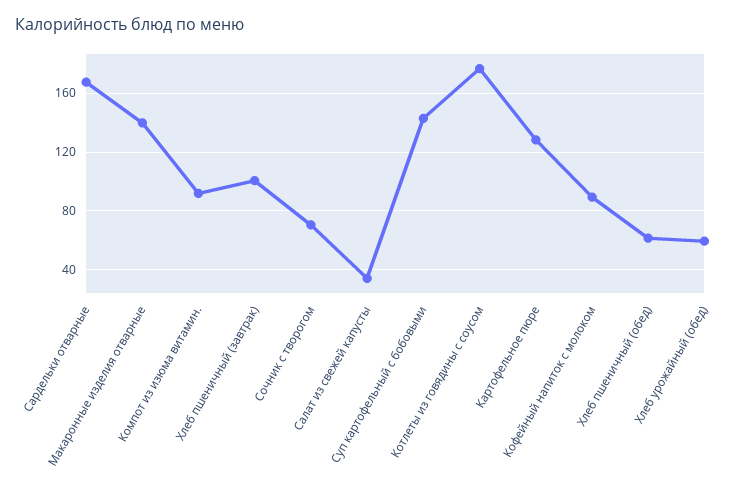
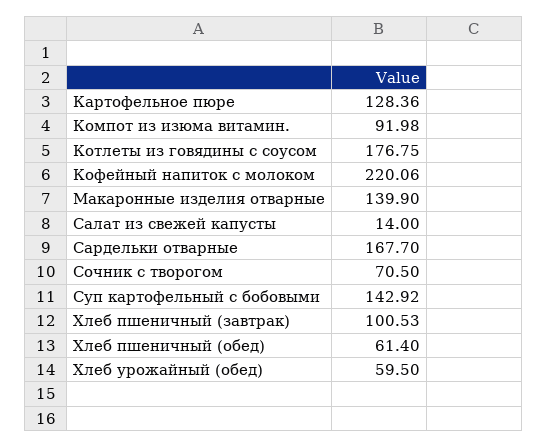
Салат из свежей капусты: 35 -> 14
Кофейный напиток с молоком: 90 -> 220.06

